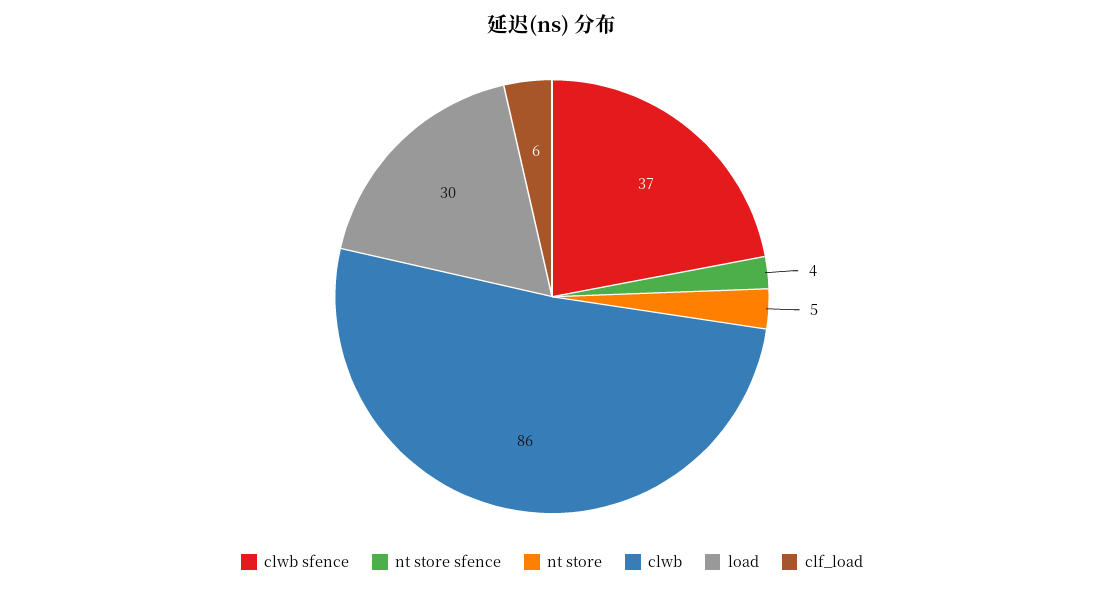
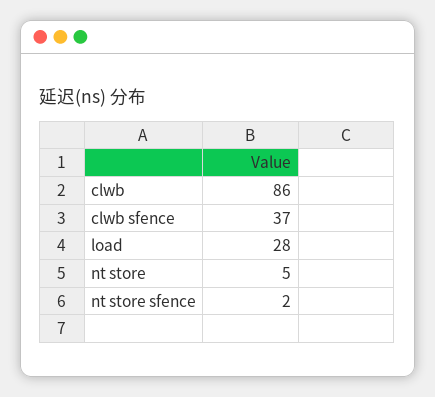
nt store sfence: 4 -> 2
load: 30 -> 28
clf_load: 6 -> none

